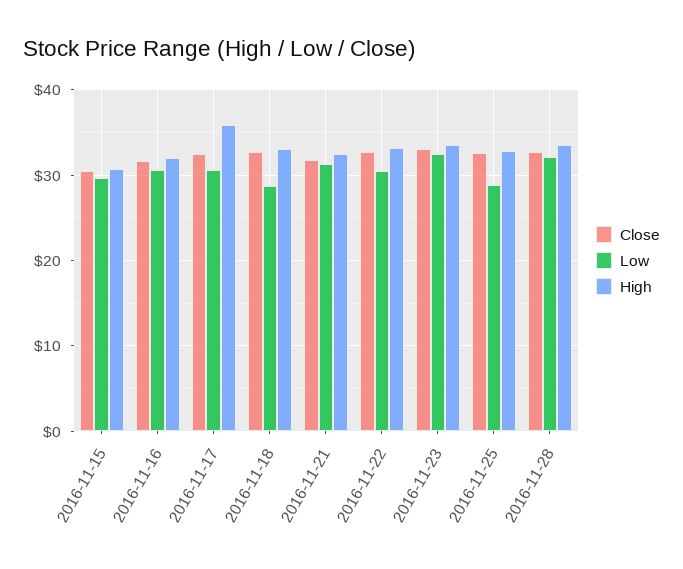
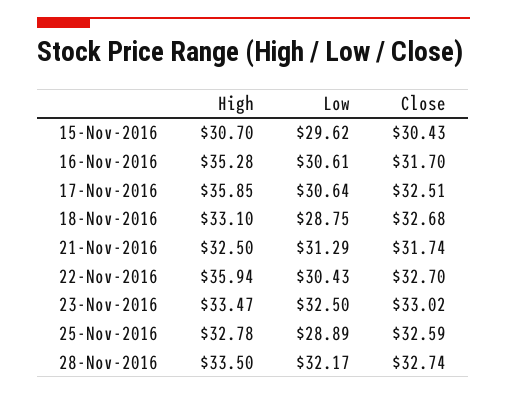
High, 2016-11-16: 32 -> 35.28
High, 2016-11-22: 33 -> 35.94

